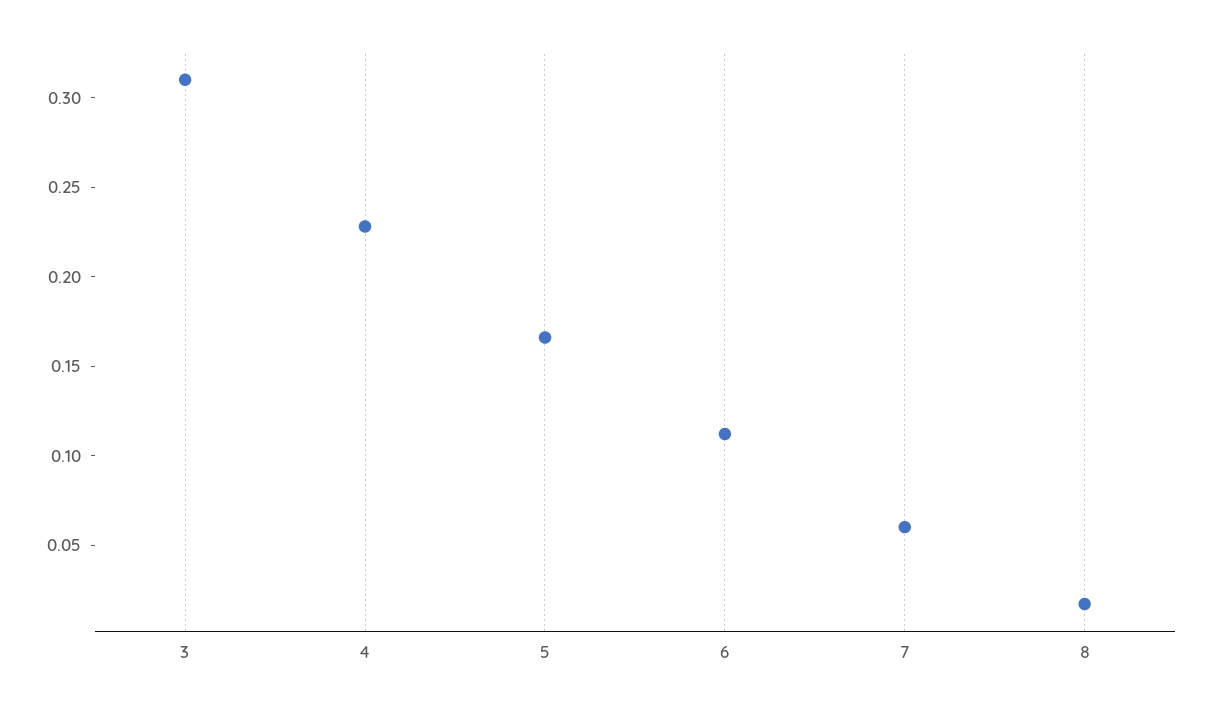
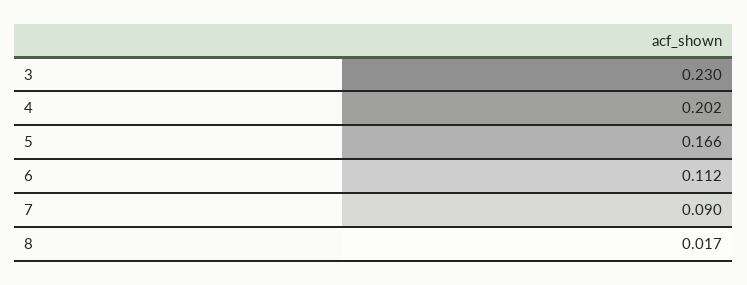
3: 0.31 -> 0.23
4: 0.23 -> 0.202
7: 0.06 -> 0.09

